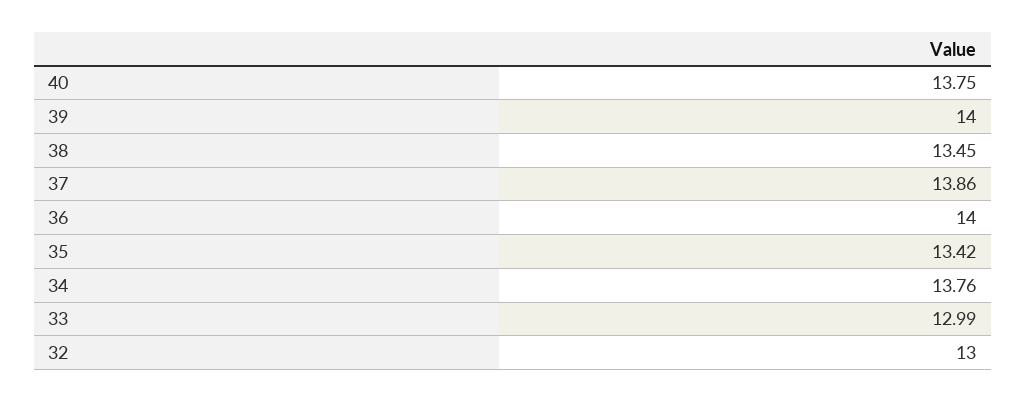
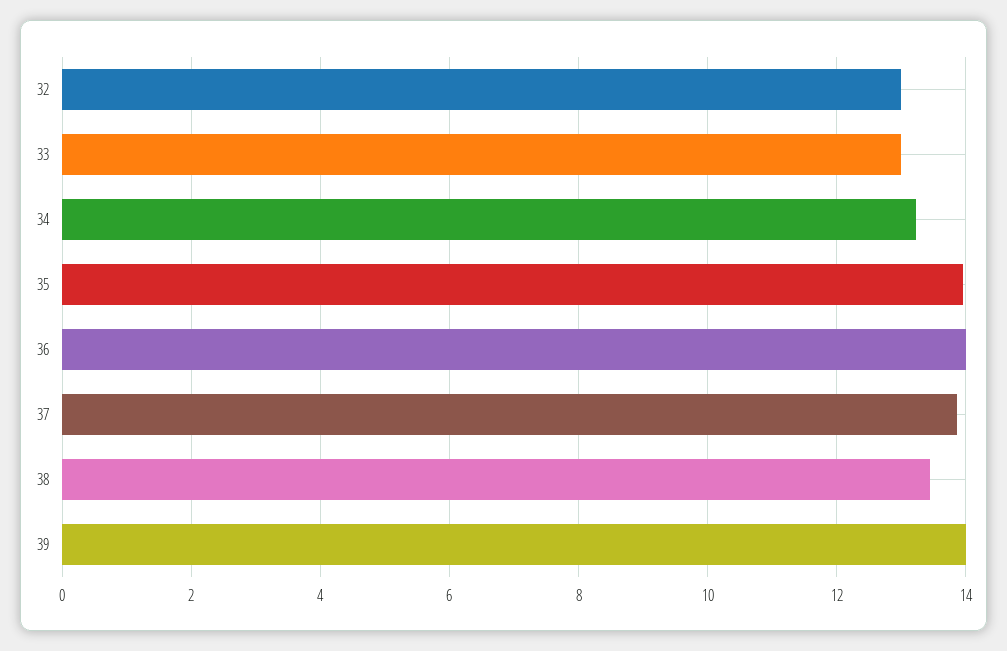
40: 13.75 -> none
35: 13.42 -> 14
34: 13.76 -> 13.2

